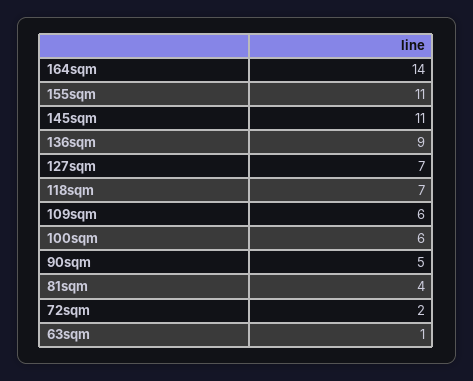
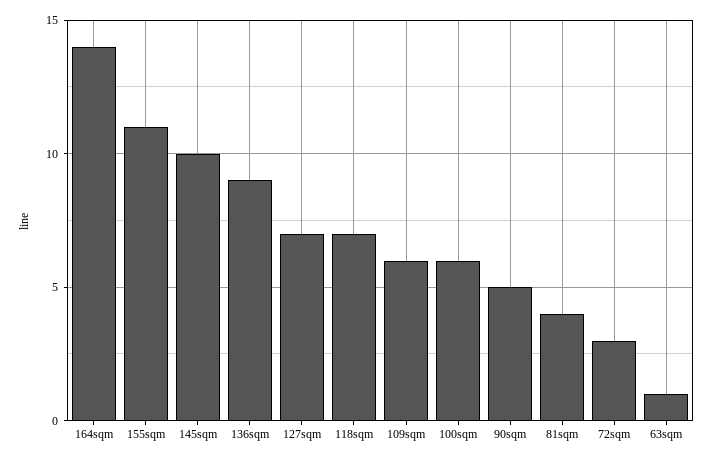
145sqm: 11 -> 10
72sqm: 2 -> 3

